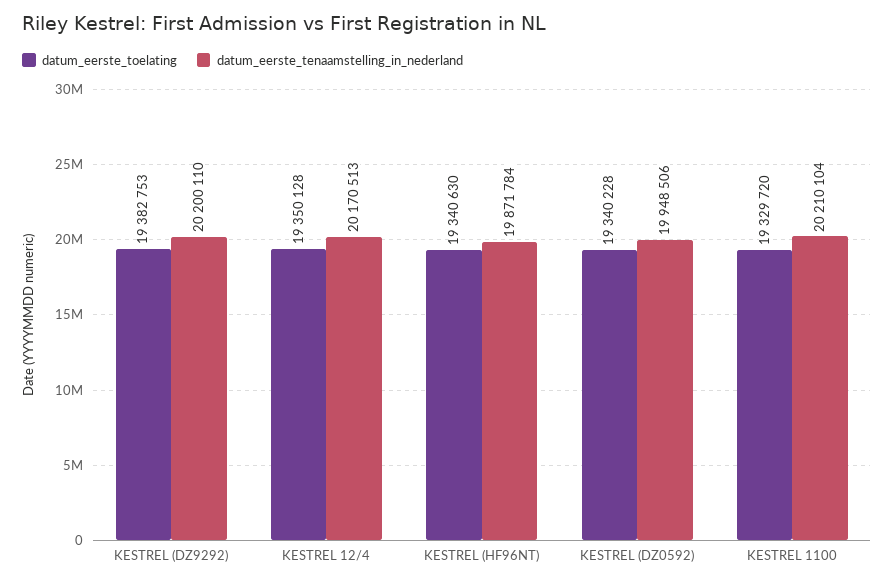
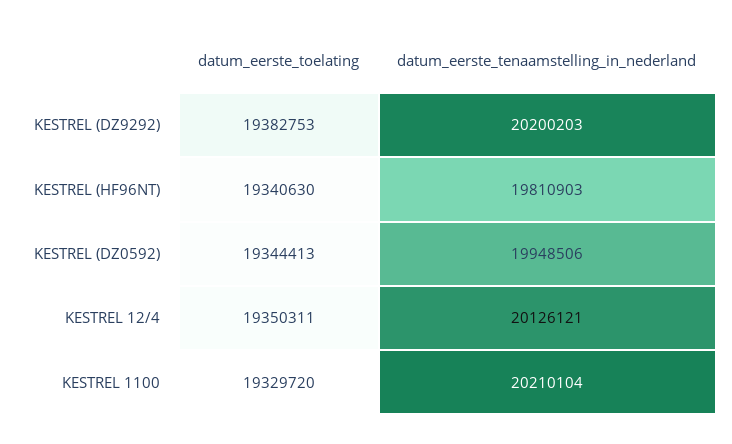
datum_eerste_tenaamstelling_in_nederland, KESTREL (DZ9292): 20200110 -> 20200203
datum_eerste_toelating, KESTREL 12/4: 19350128 -> 19350311
datum_eerste_tenaamstelling_in_nederland, KESTREL 12/4: 20170513 -> 20126121
datum_eerste_tenaamstelling_in_nederland, KESTREL (HF96NT): 19871784 -> 19810903
datum_eerste_toelating, KESTREL (DZ0592): 19340228 -> 19344413

